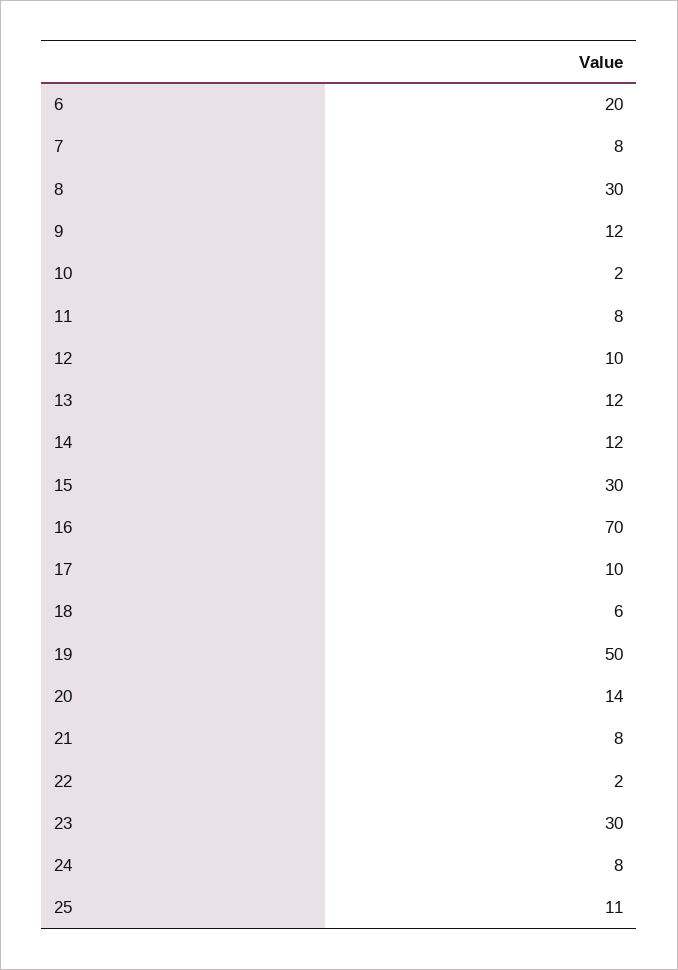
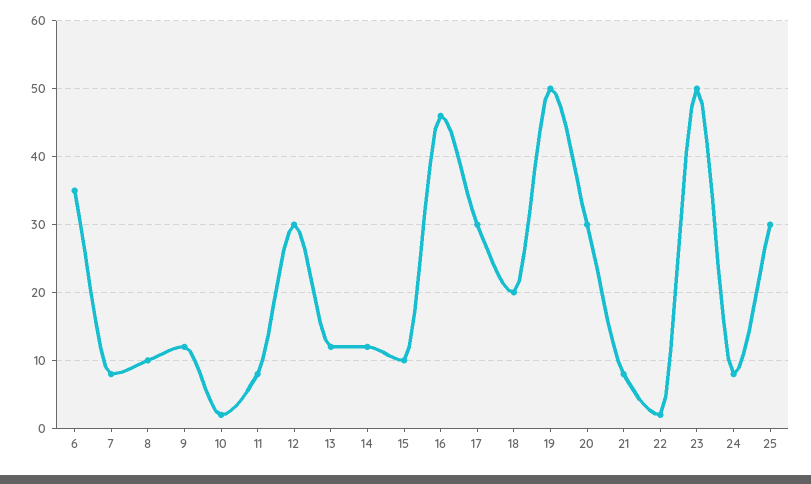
6: 20 -> 35
8: 30 -> 10
12: 10 -> 30
15: 30 -> 10
16: 70 -> 46
17: 10 -> 30
18: 6 -> 20
20: 14 -> 30
23: 30 -> 50
25: 11 -> 30

